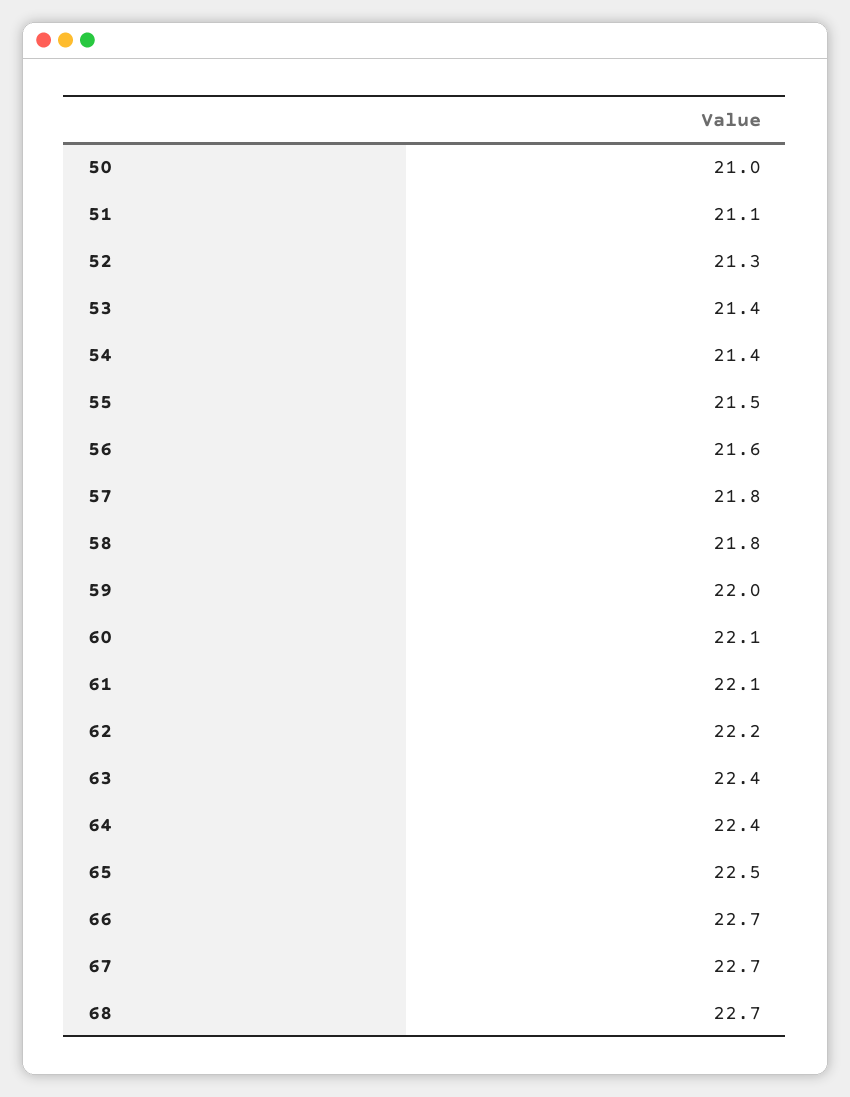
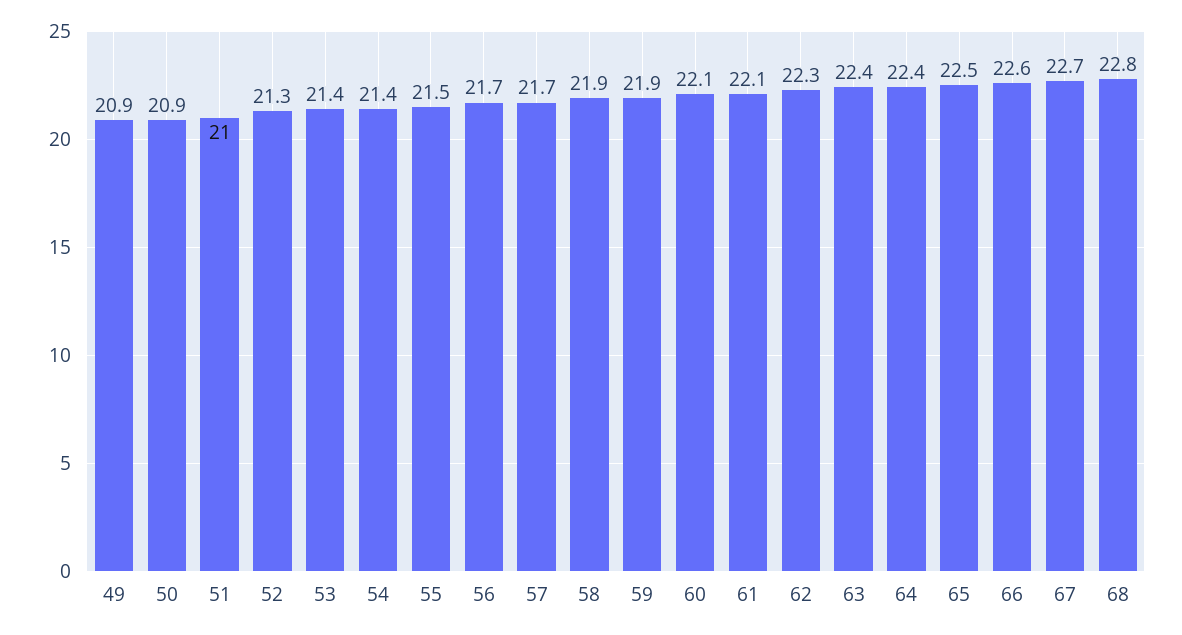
50: 21 -> 20.9
51: 21.1 -> 21
56: 21.6 -> 21.7
57: 21.8 -> 21.7
58: 21.8 -> 21.9
59: 22 -> 21.9
62: 22.2 -> 22.3
66: 22.7 -> 22.6
68: 22.7 -> 22.8
49: none -> 20.9

